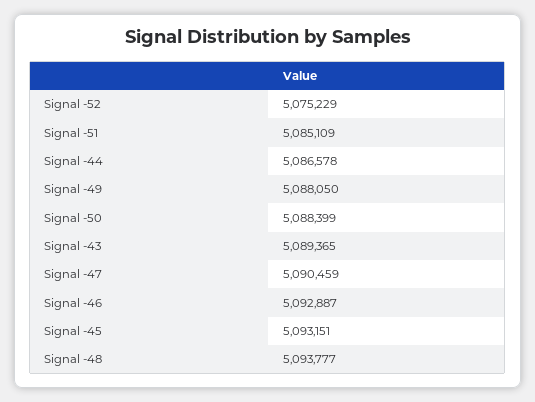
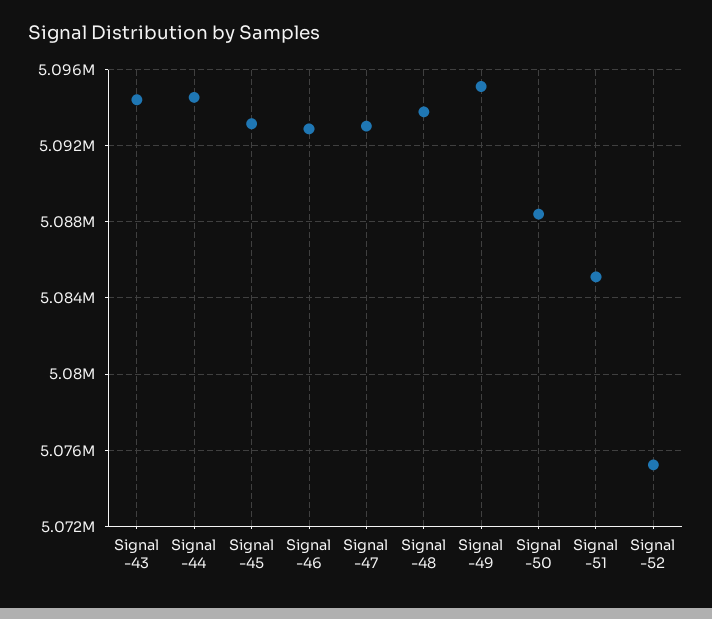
Signal -44: 5086578 -> 5094500
Signal -49: 5088050 -> 5095000
Signal -43: 5089365 -> 5094500
Signal -47: 5090459 -> 5093000

